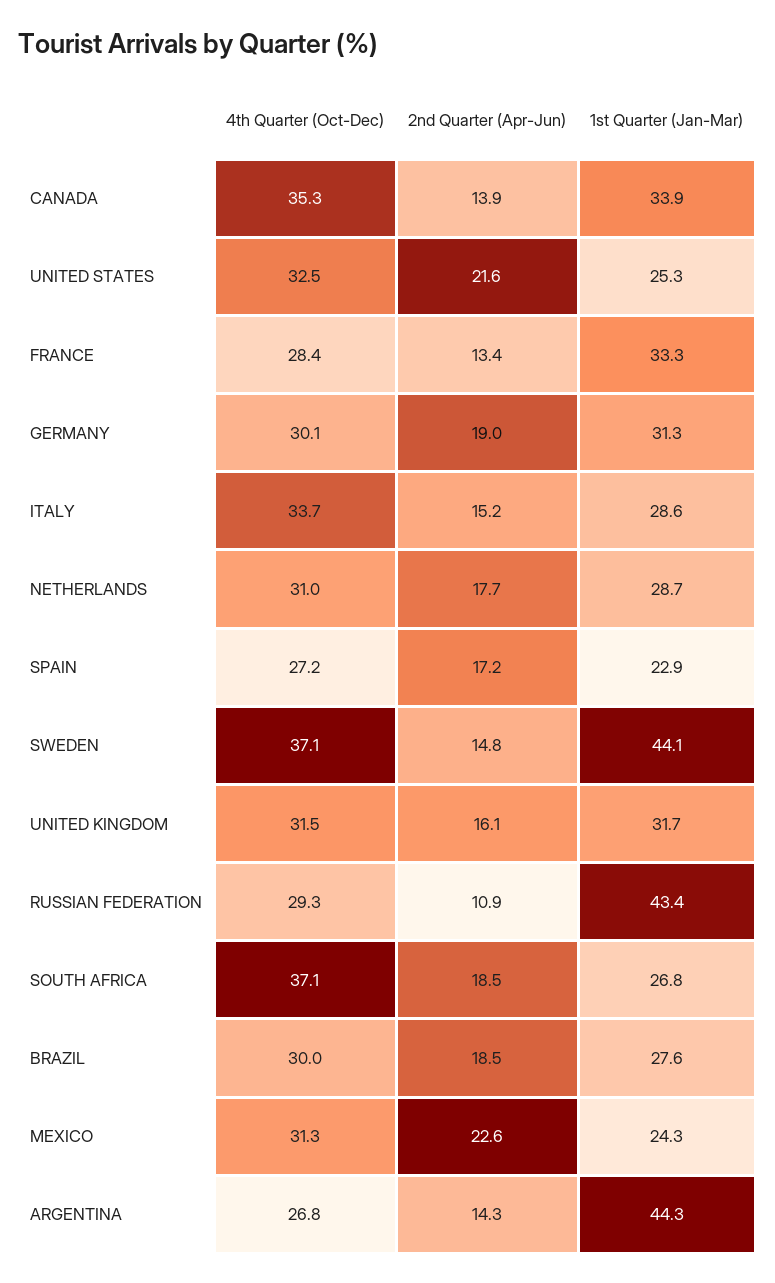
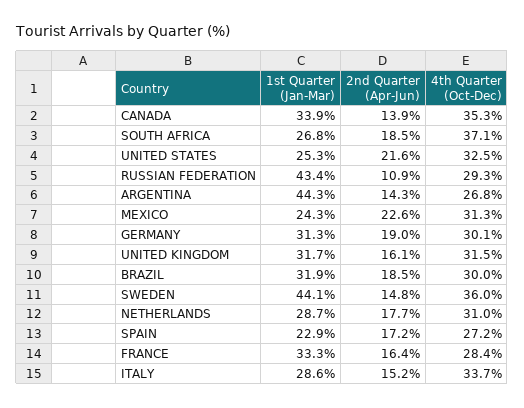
2nd Quarter (Apr-Jun), FRANCE: 13.4 -> 16.4
4th Quarter (Oct-Dec), SWEDEN: 37.1 -> 36
1st Quarter (Jan-Mar), BRAZIL: 27.6 -> 31.9

